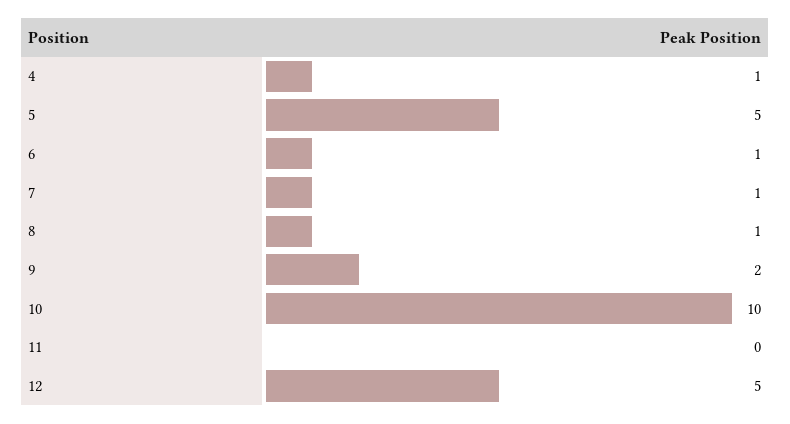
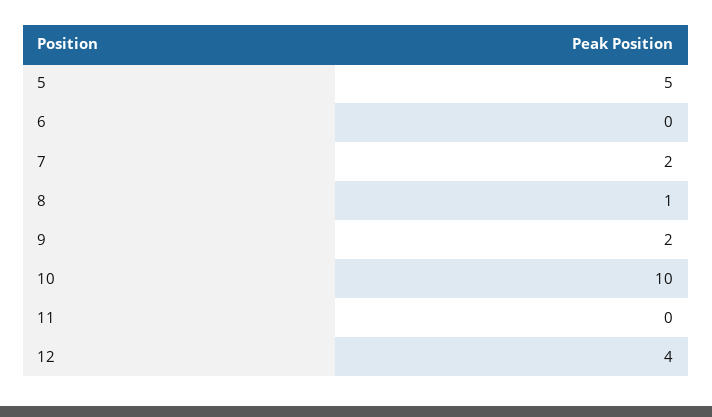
4: 1 -> none
6: 1 -> 0
7: 1 -> 2
12: 5 -> 4

